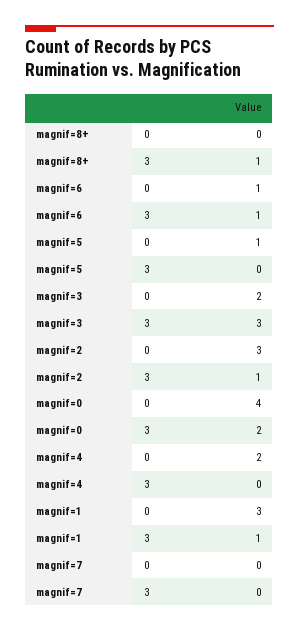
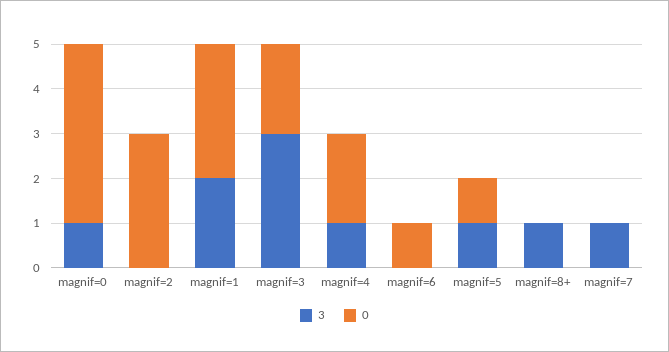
3, magnif=6: 1 -> 0
3, magnif=5: 0 -> 1
3, magnif=2: 1 -> 0
3, magnif=0: 2 -> 1
3, magnif=4: 0 -> 1
3, magnif=1: 1 -> 2
3, magnif=7: 0 -> 1

